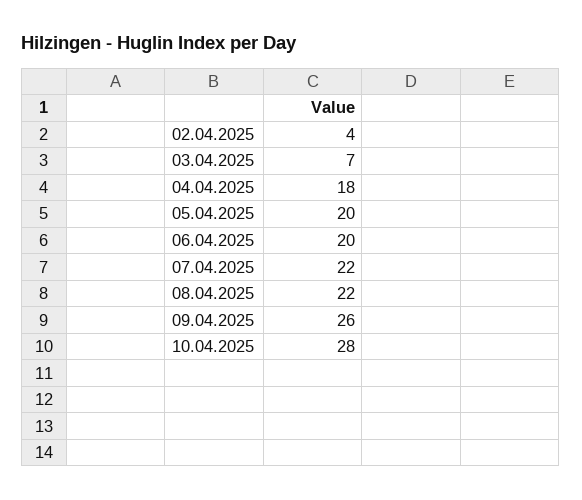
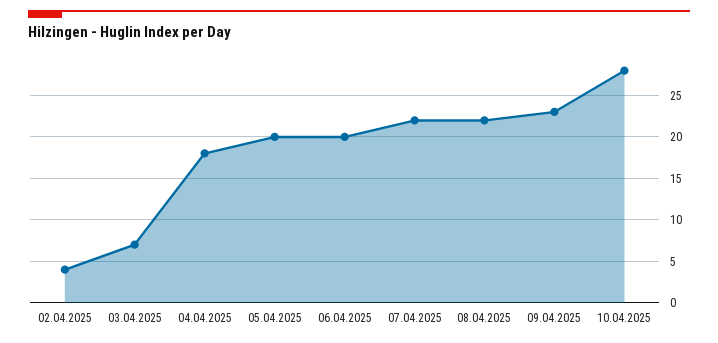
09.04.2025: 26 -> 23

